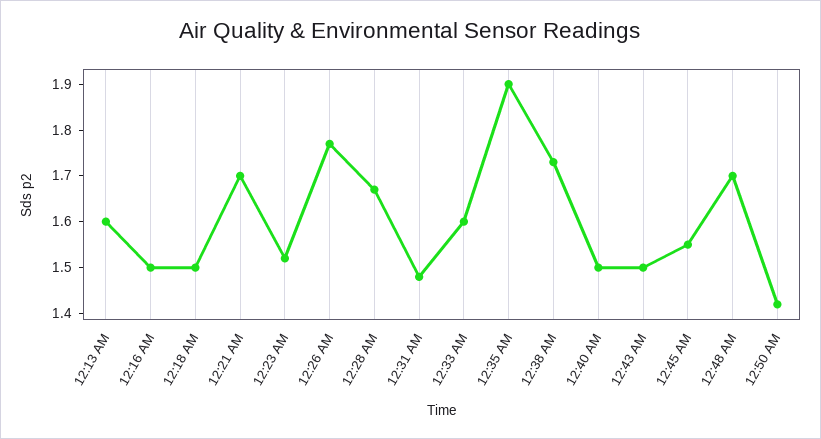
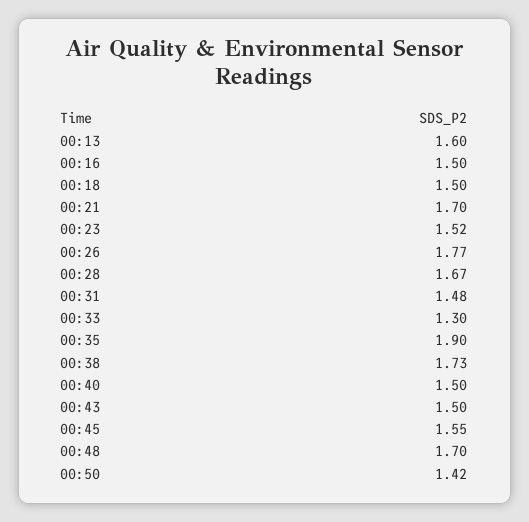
12:33 AM: 1.6 -> 1.3

